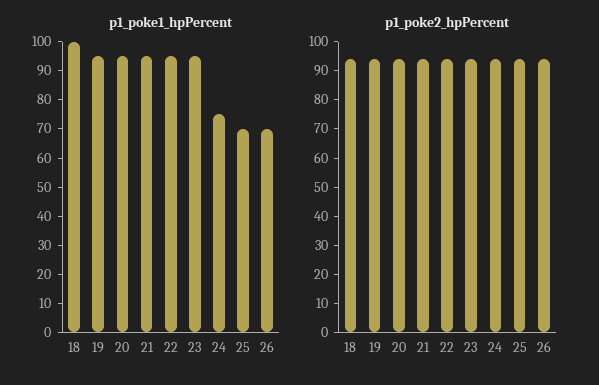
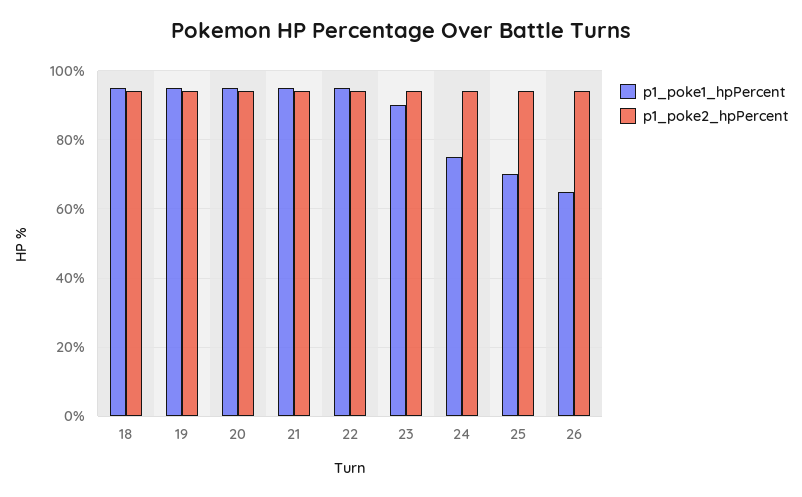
p1_poke1_hpPercent, 18: 100 -> 95
p1_poke1_hpPercent, 23: 95 -> 90
p1_poke1_hpPercent, 26: 70 -> 65

